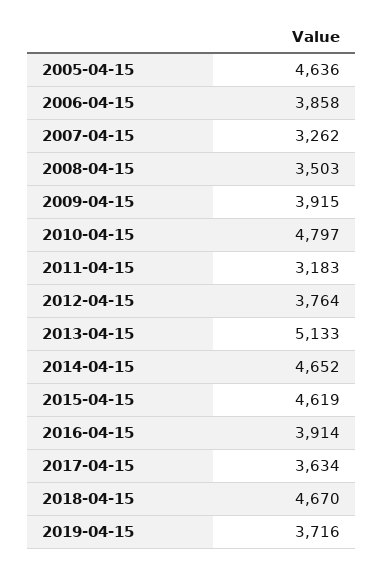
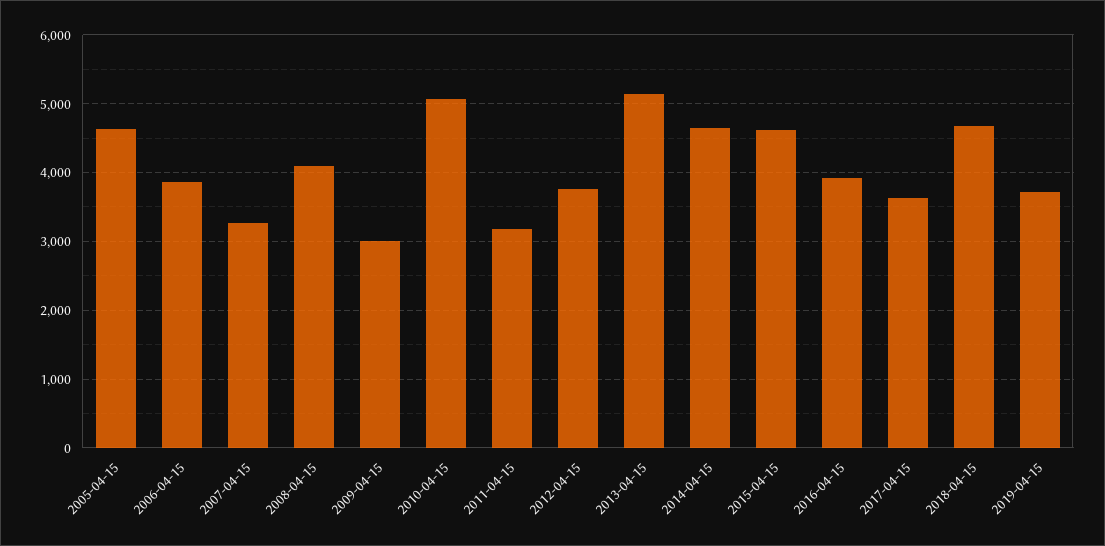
2008-04-15: 3503 -> 4100
2009-04-15: 3915 -> 3000
2010-04-15: 4797 -> 5100

